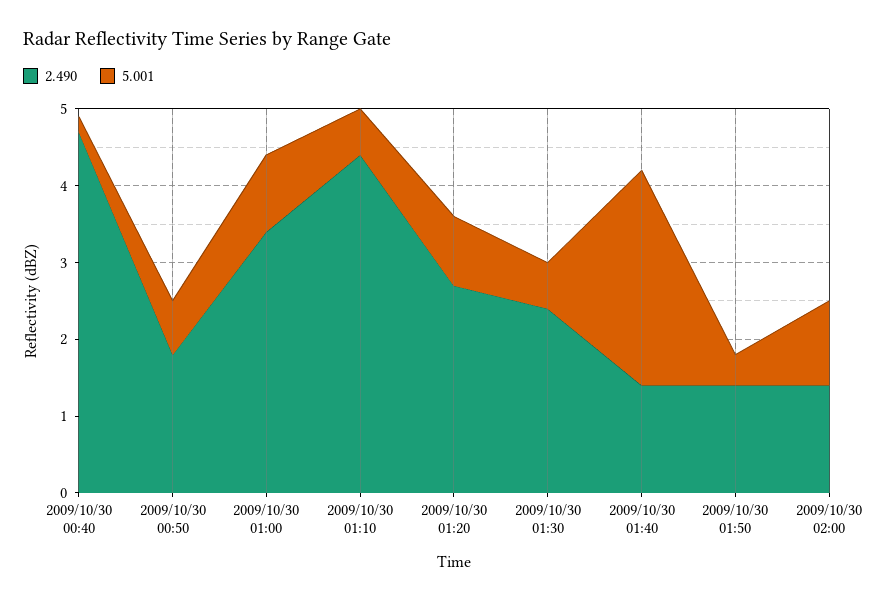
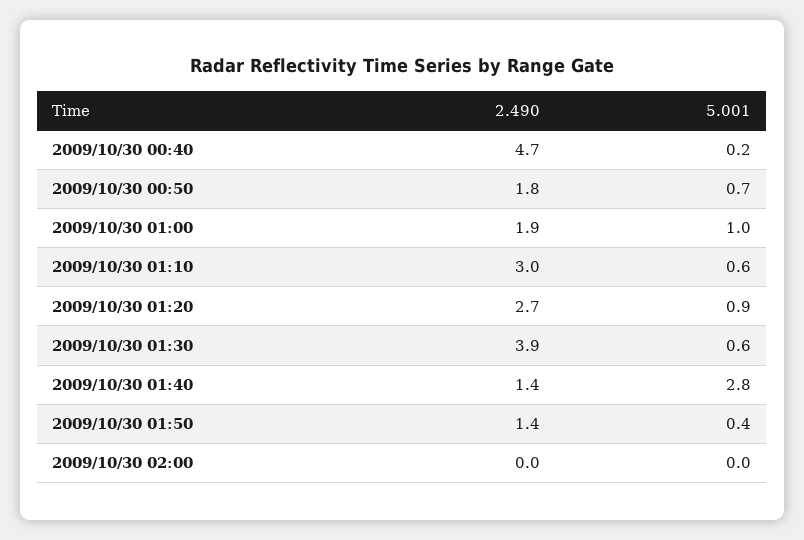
2.490, 2009/10/30 01:00: 3.5 -> 1.9
2.490, 2009/10/30 01:10: 4.5 -> 3
2.490, 2009/10/30 01:30: 2.5 -> 3.9
2.490, 2009/10/30 02:00: 1.5 -> 0
5.001, 2009/10/30 02:00: 1 -> 0

